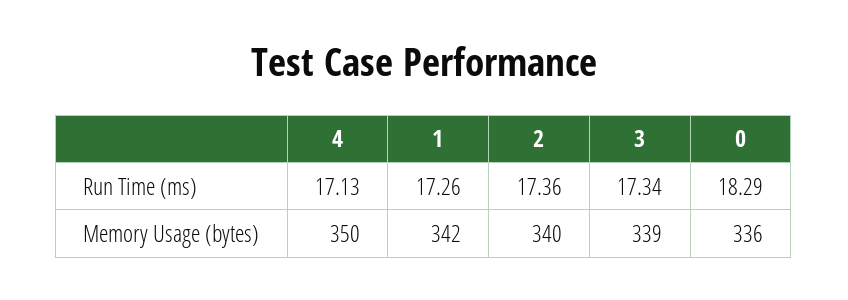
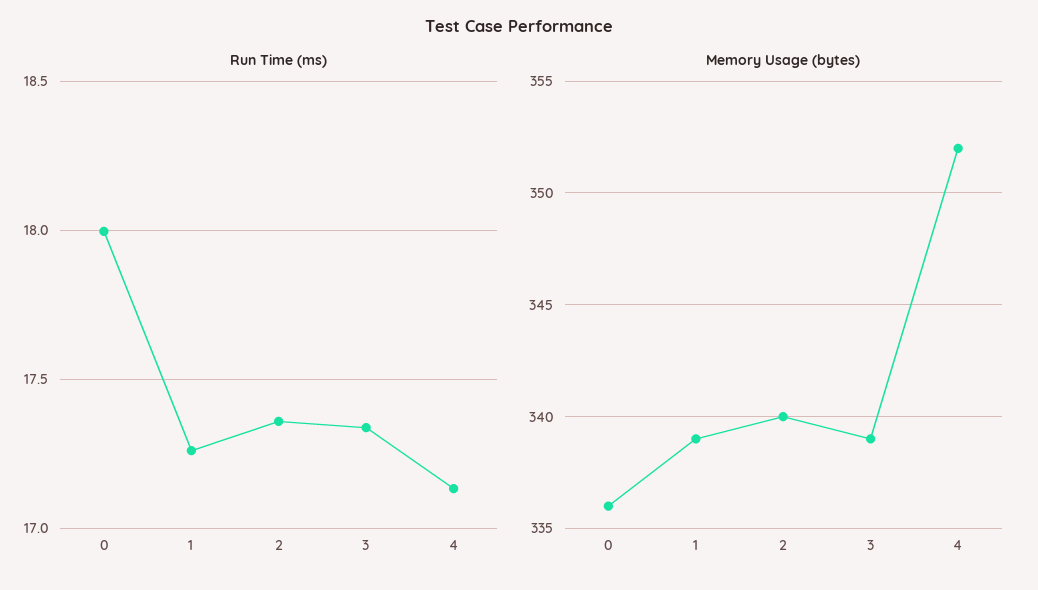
Run Time (ms), 0: 18.29 -> 18
Memory Usage (bytes), 4: 350 -> 352
Memory Usage (bytes), 1: 342 -> 339

